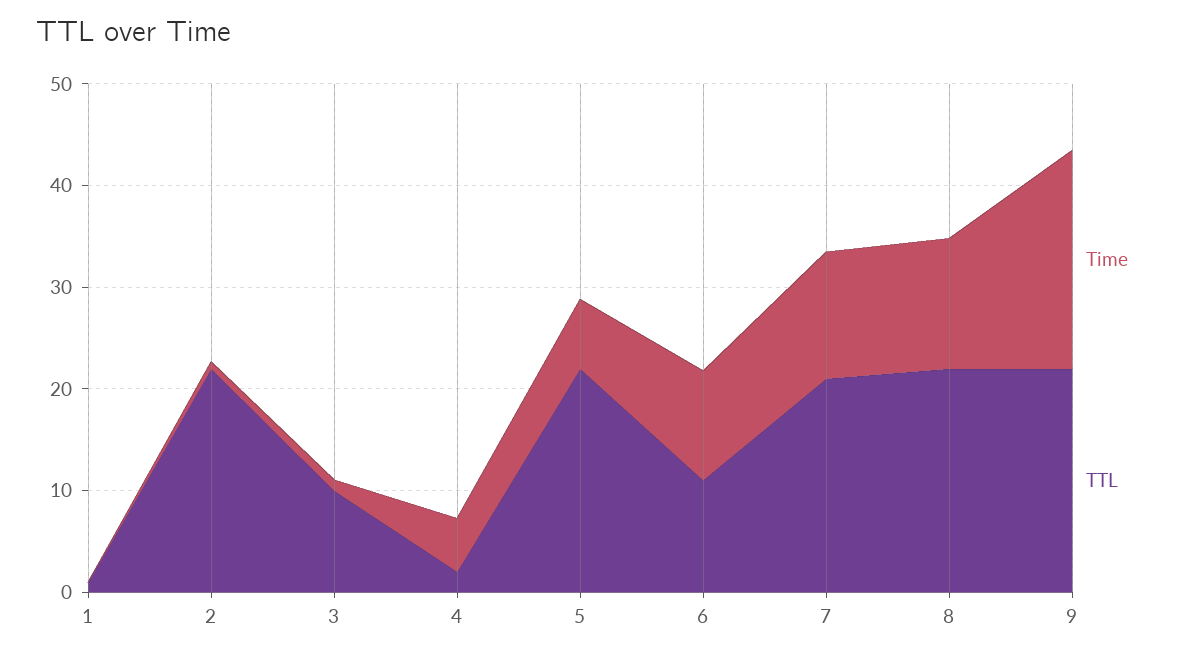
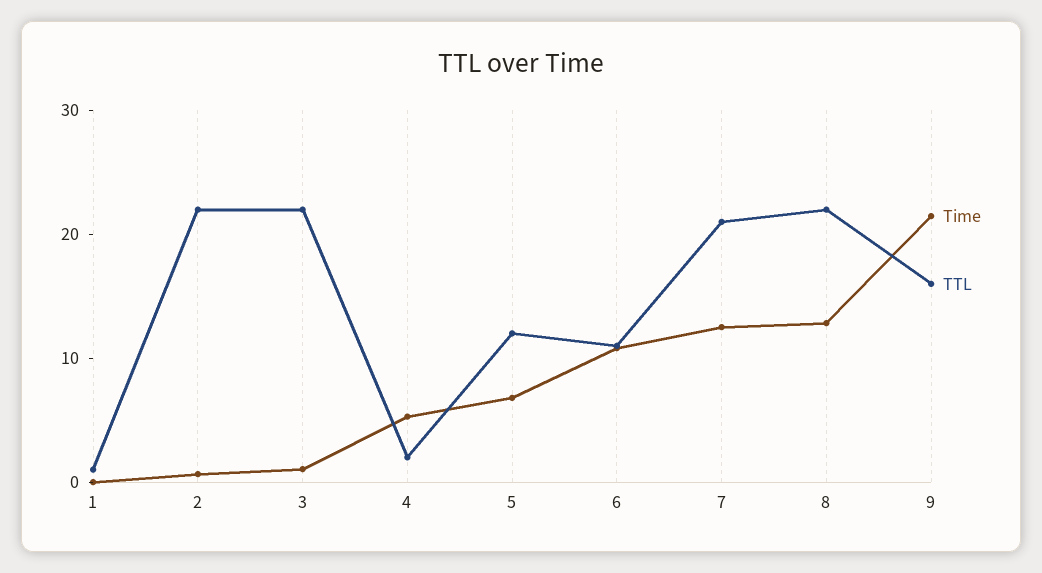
TTL, 3: 10 -> 22
TTL, 5: 22 -> 12
TTL, 9: 22 -> 16

